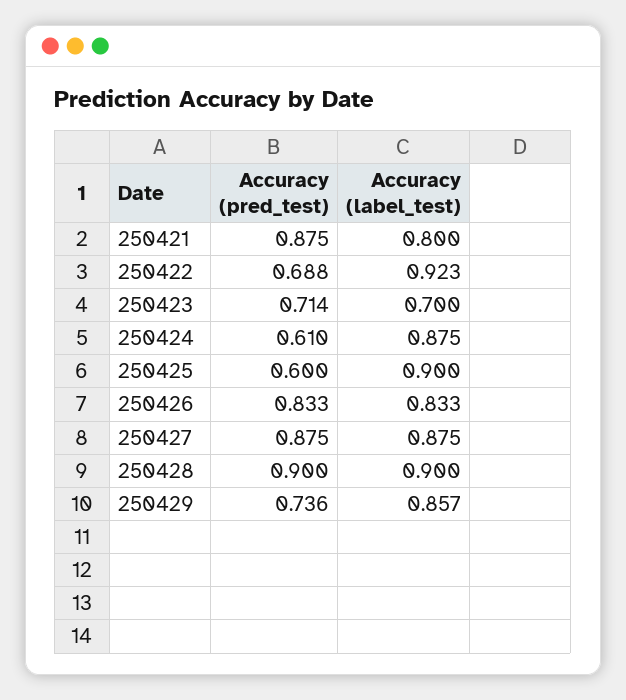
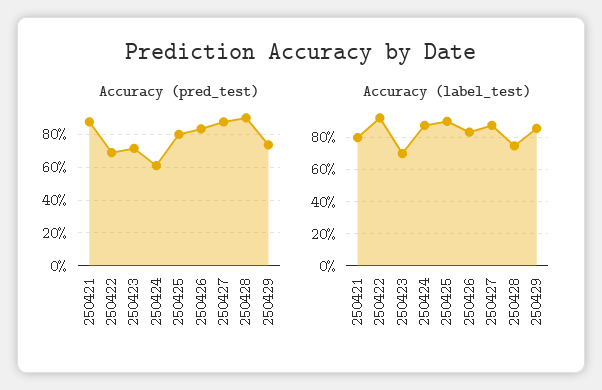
Accuracy (pred_test), 250425: 0.6 -> 0.8
Accuracy (label_test), 250428: 0.9 -> 0.75

